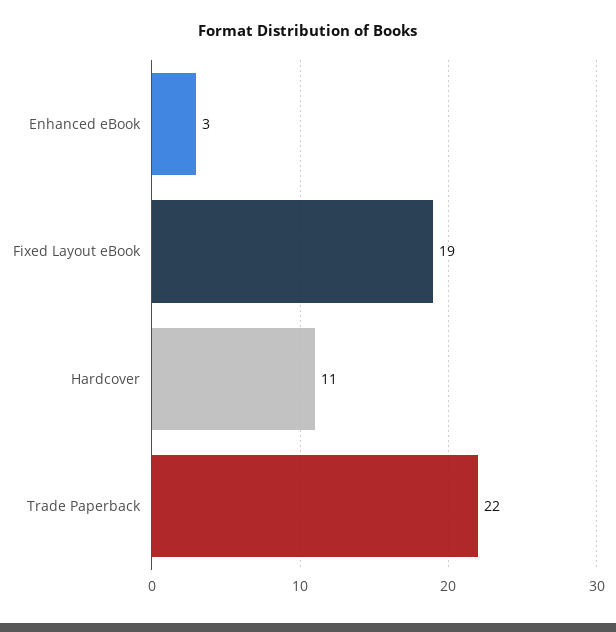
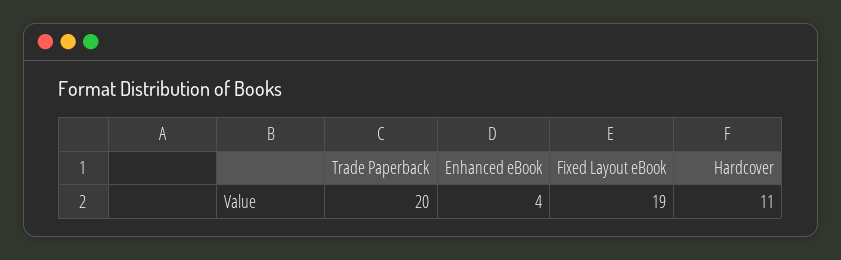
Enhanced eBook: 3 -> 4
Trade Paperback: 22 -> 20

